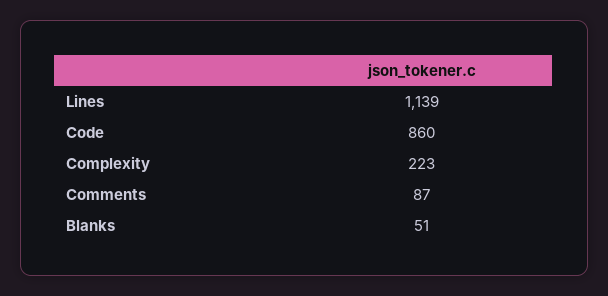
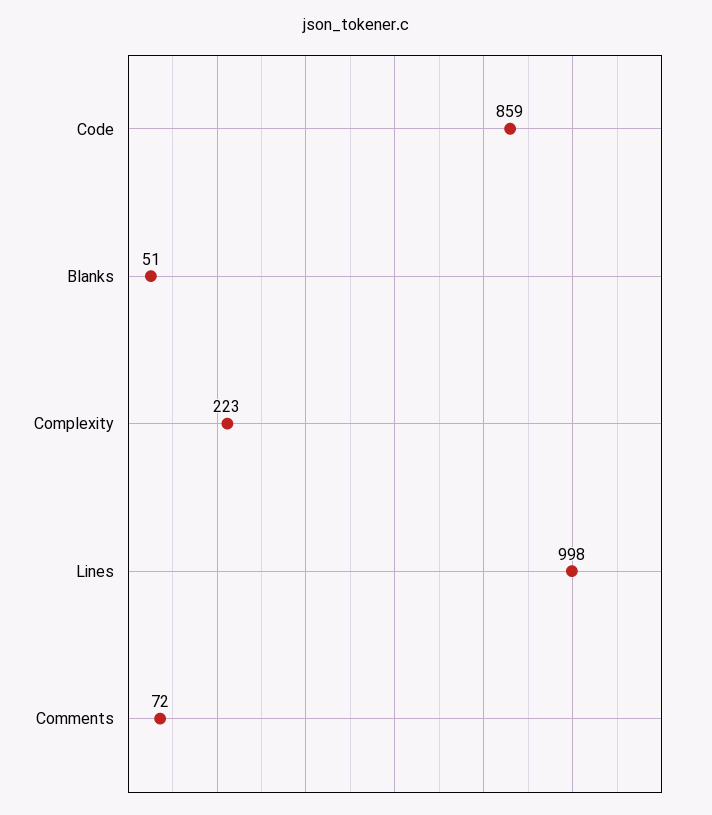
Lines: 1139 -> 998
Code: 860 -> 859
Comments: 87 -> 72

